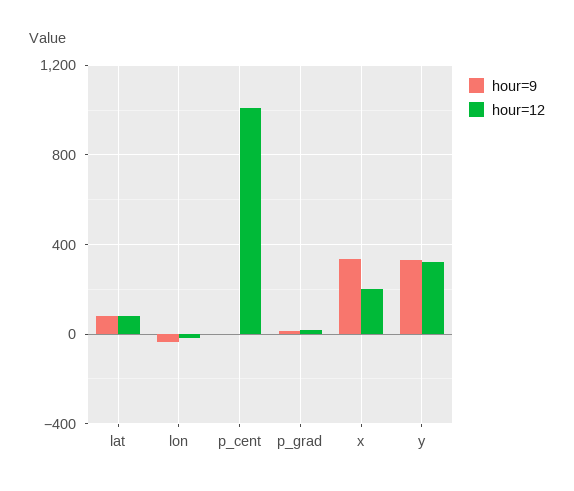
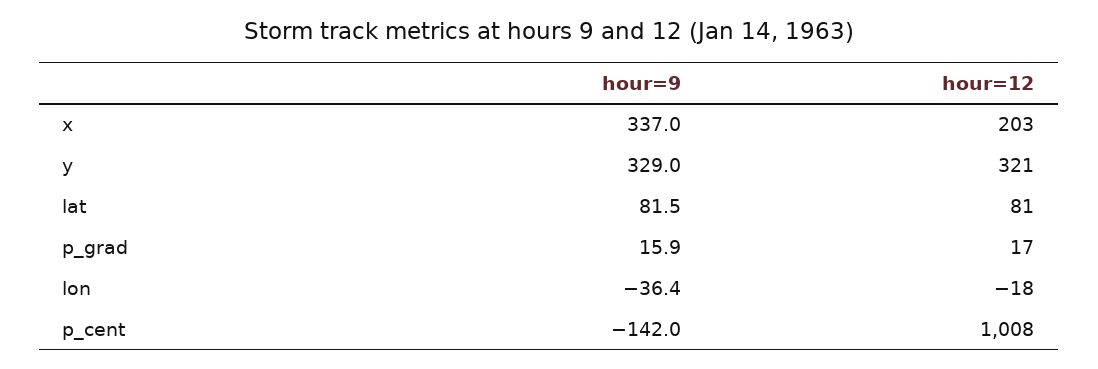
hour=9, p_cent: 0 -> -142

